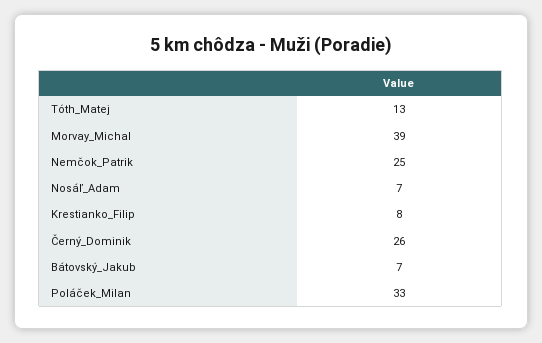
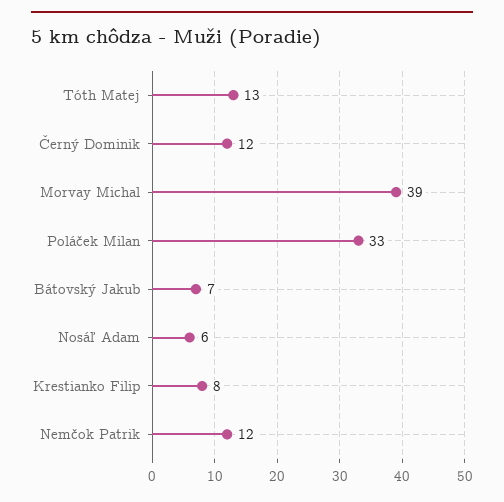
Nemčok_Patrik: 25 -> 12
Nosáľ_Adam: 7 -> 6
Černý_Dominik: 26 -> 12

